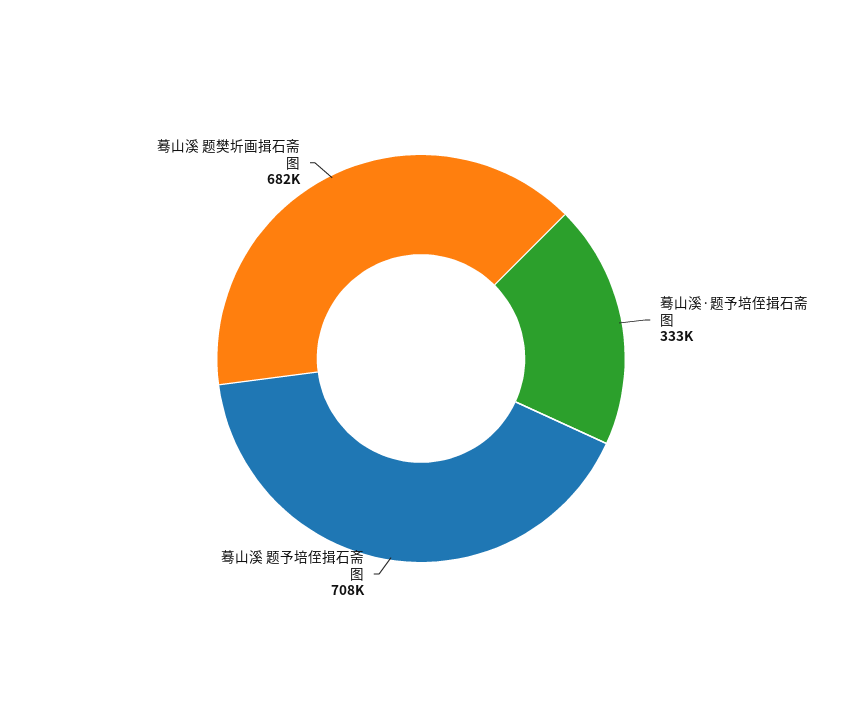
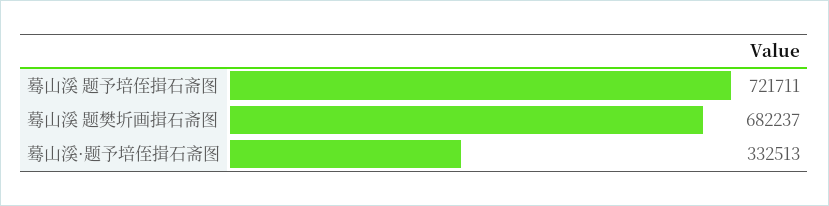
蓦山溪 题予培侄揖石斋图: 708000 -> 721711

